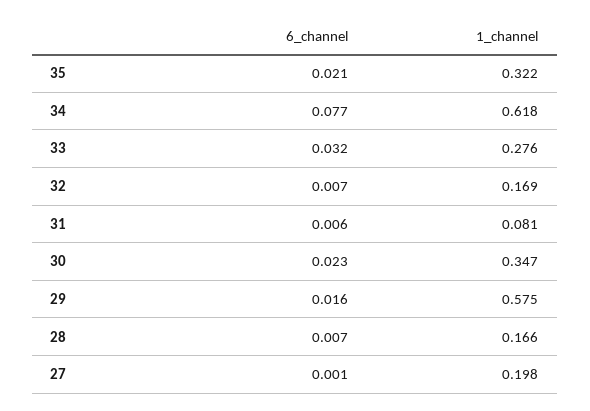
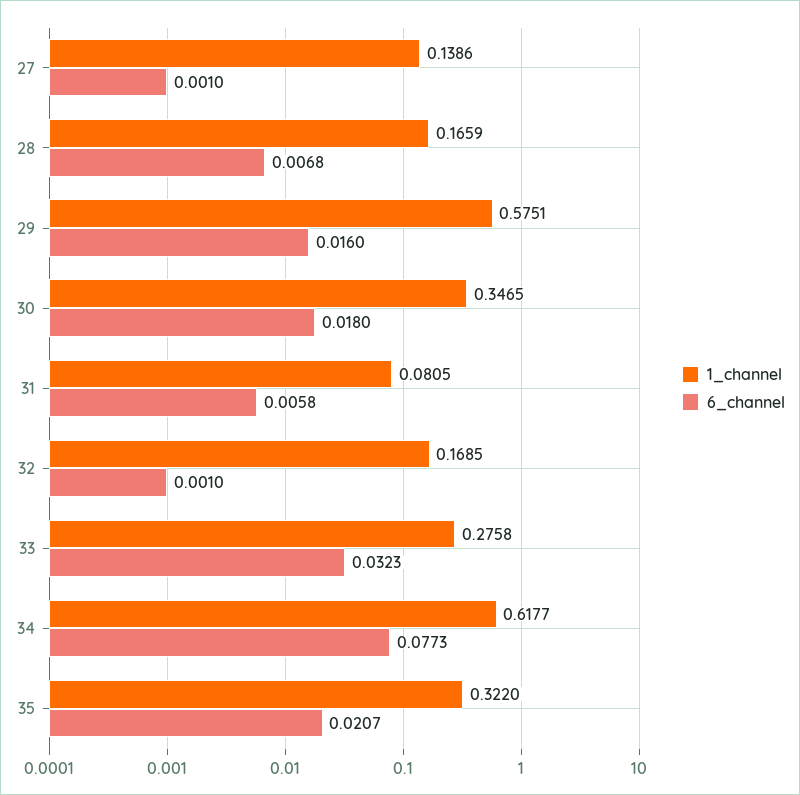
6_channel, 32: 0.007 -> 0.001
6_channel, 30: 0.023 -> 0.018
1_channel, 27: 0.198 -> 0.1386

